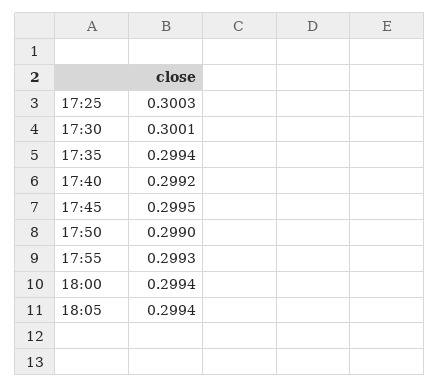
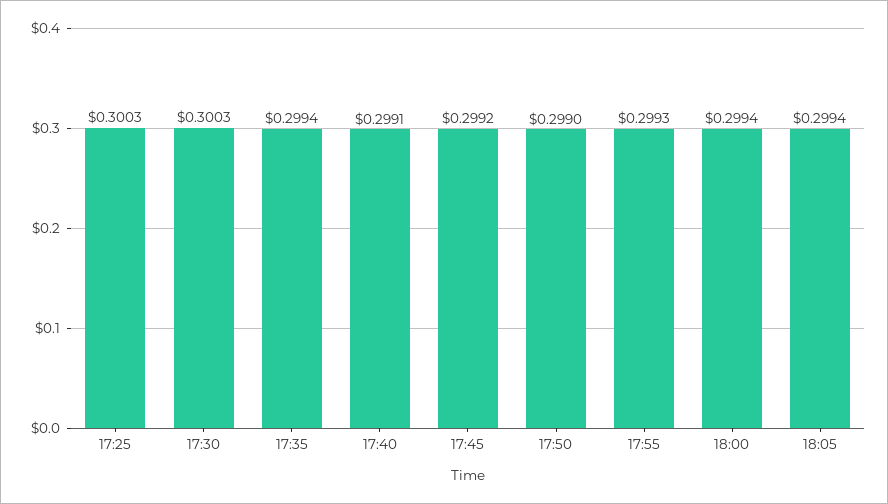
17:30: 0.3001 -> 0.3003
17:40: 0.2992 -> 0.2991
17:45: 0.2995 -> 0.2992

